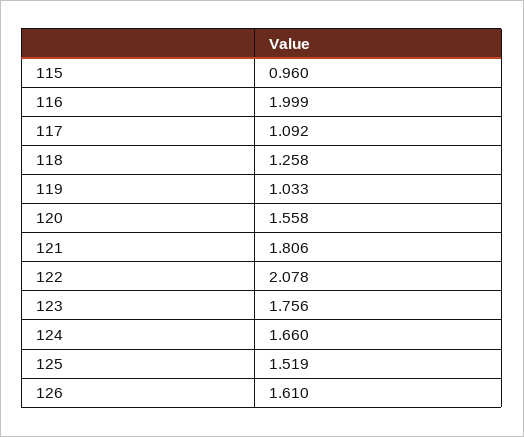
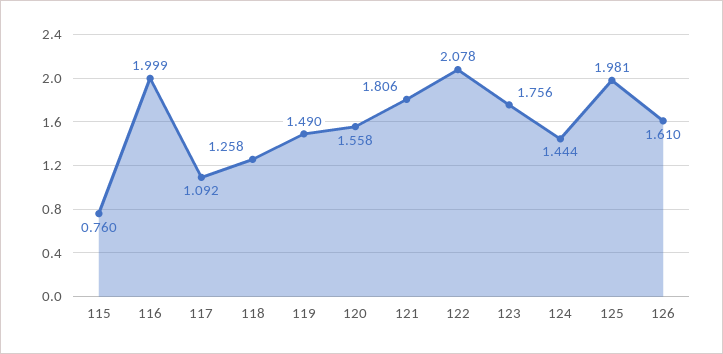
115: 0.96 -> 0.76
119: 1.033 -> 1.49
124: 1.66 -> 1.444
125: 1.519 -> 1.981

